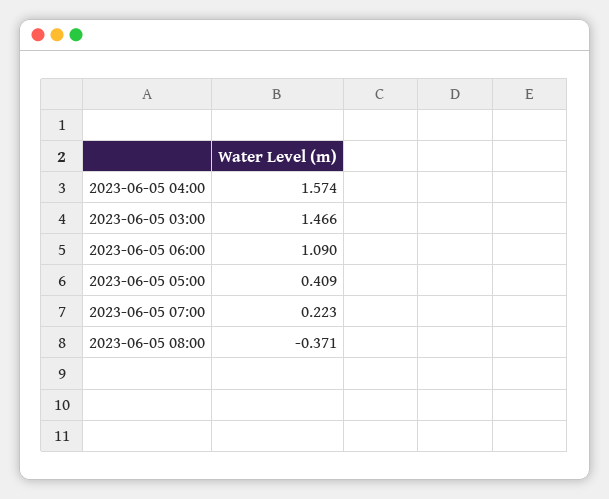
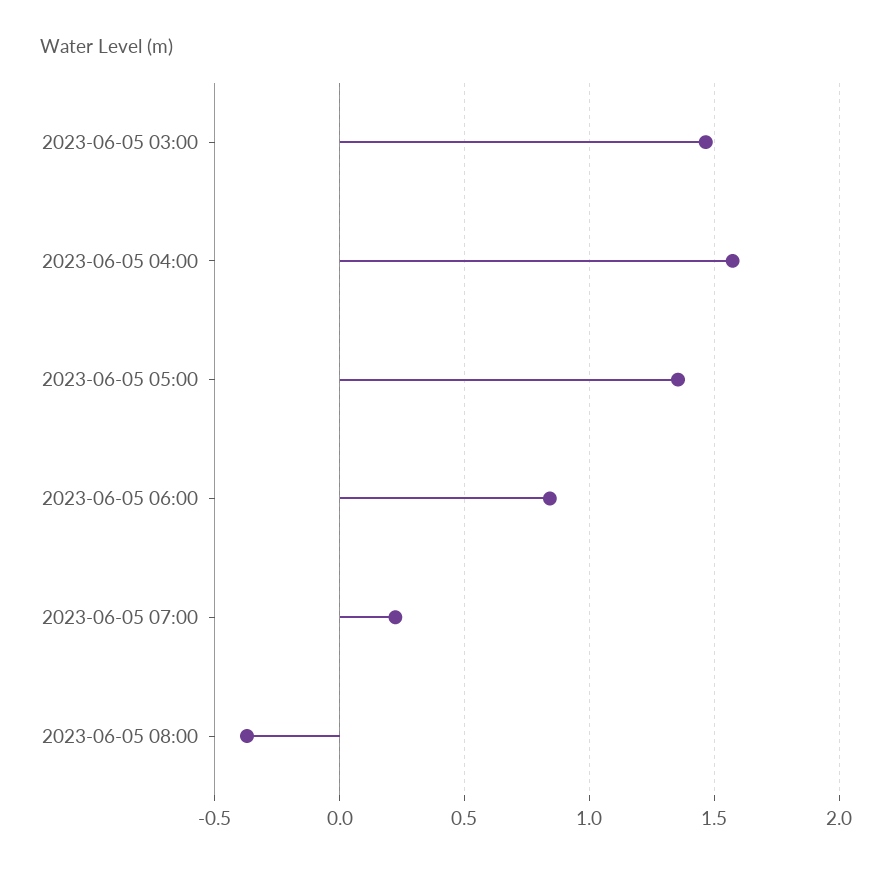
2023-06-05 06:00: 1.09 -> 0.85
2023-06-05 05:00: 0.409 -> 1.35

